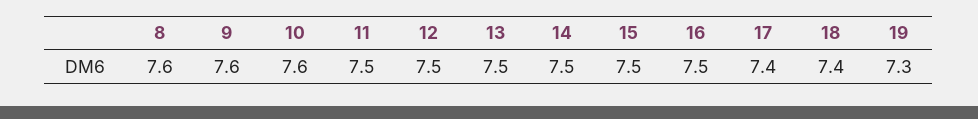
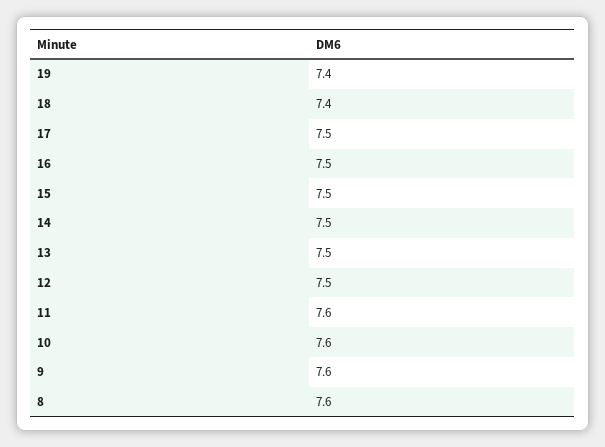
11: 7.5 -> 7.6
17: 7.4 -> 7.5
19: 7.3 -> 7.4

